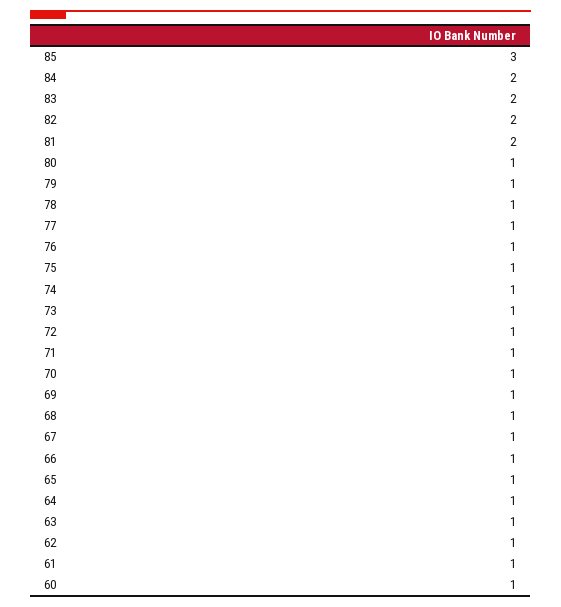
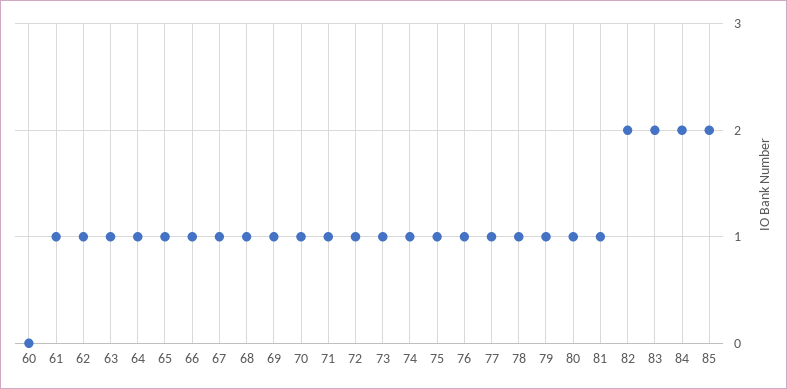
85: 3 -> 2
81: 2 -> 1
60: 1 -> 0

